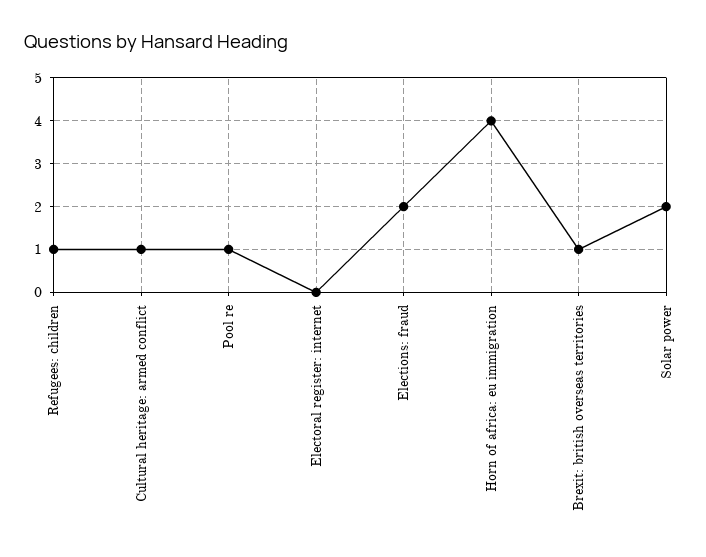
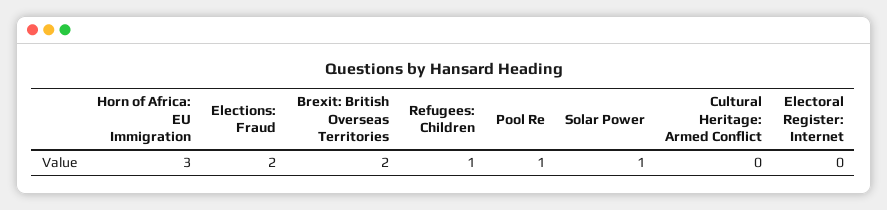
Cultural heritage: armed conflict: 1 -> 0
Horn of africa: eu immigration: 4 -> 3
Brexit: british overseas territories: 1 -> 2
Solar power: 2 -> 1

